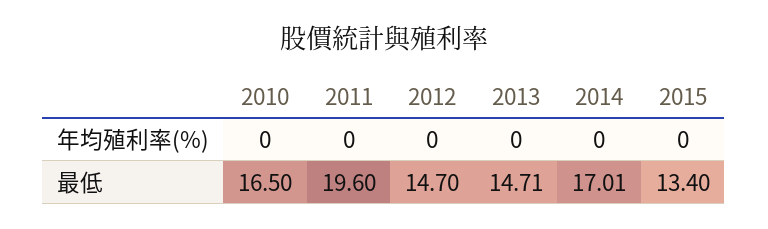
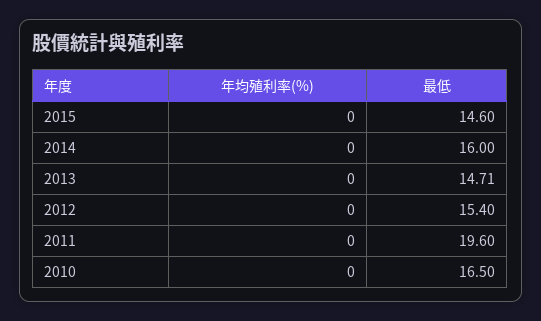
2012, 最低: 14.7 -> 15.4
2014, 最低: 17.01 -> 16
2015, 最低: 13.4 -> 14.6

